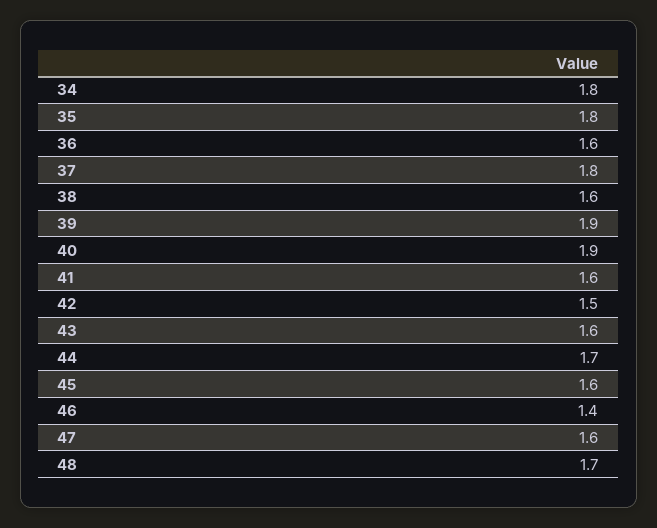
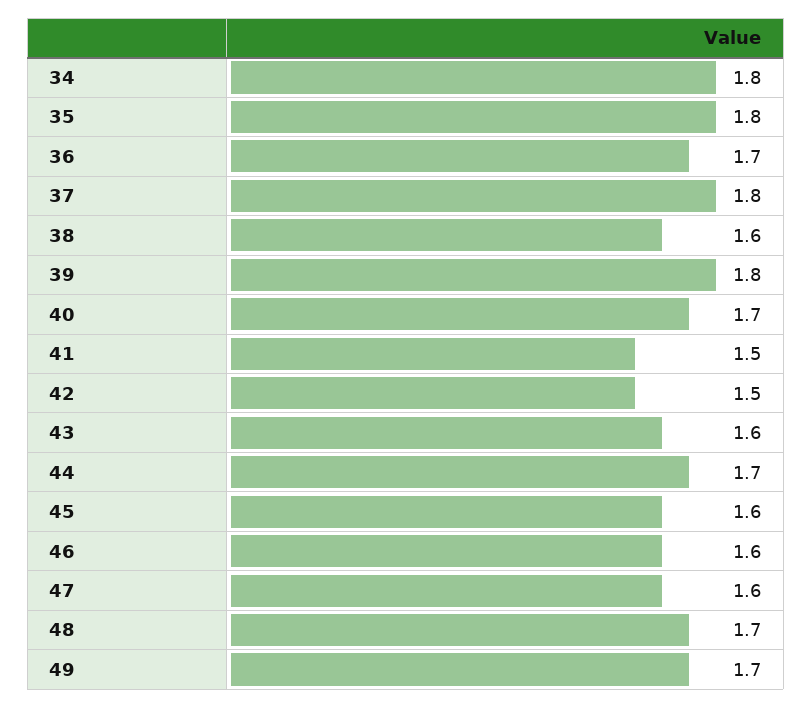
36: 1.6 -> 1.7
39: 1.9 -> 1.8
40: 1.9 -> 1.7
41: 1.6 -> 1.5
46: 1.4 -> 1.6
49: none -> 1.7

